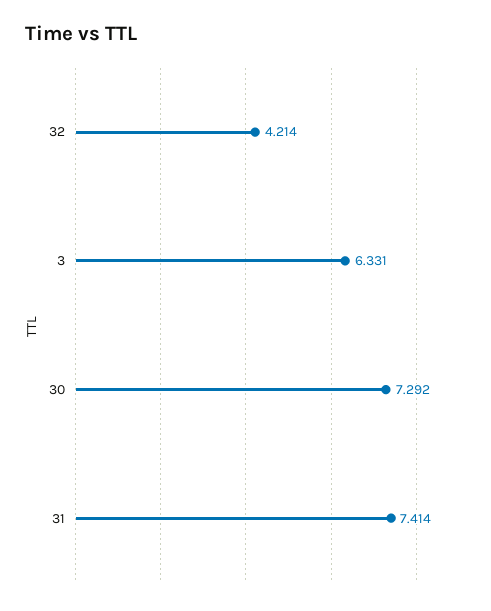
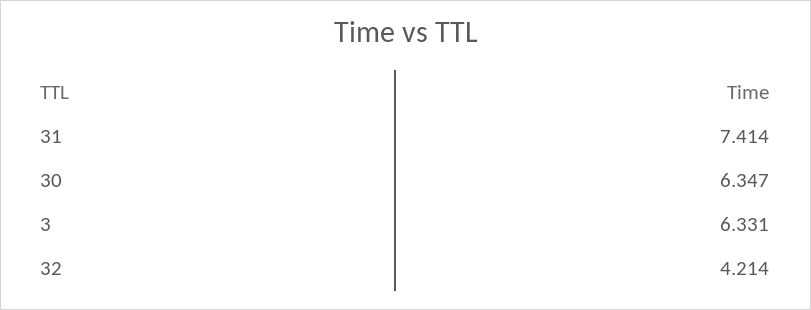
30: 7.292 -> 6.347

